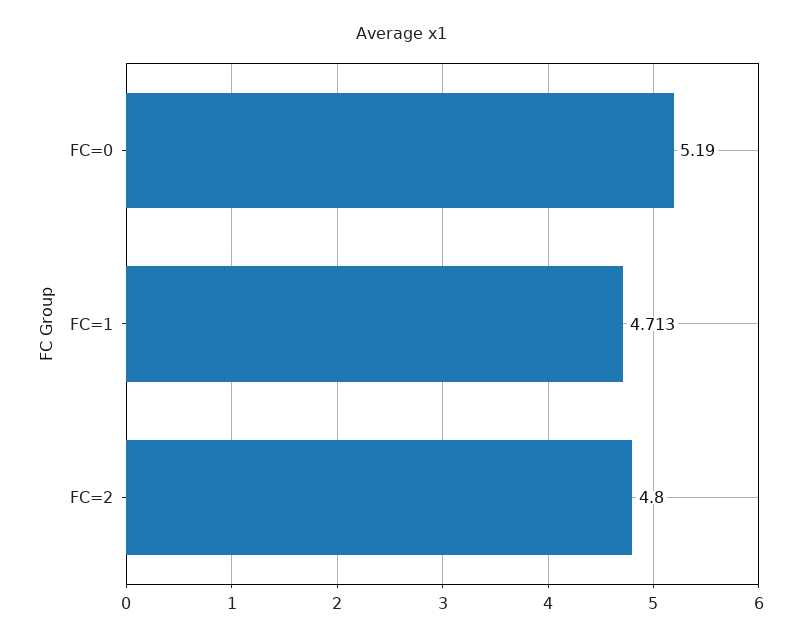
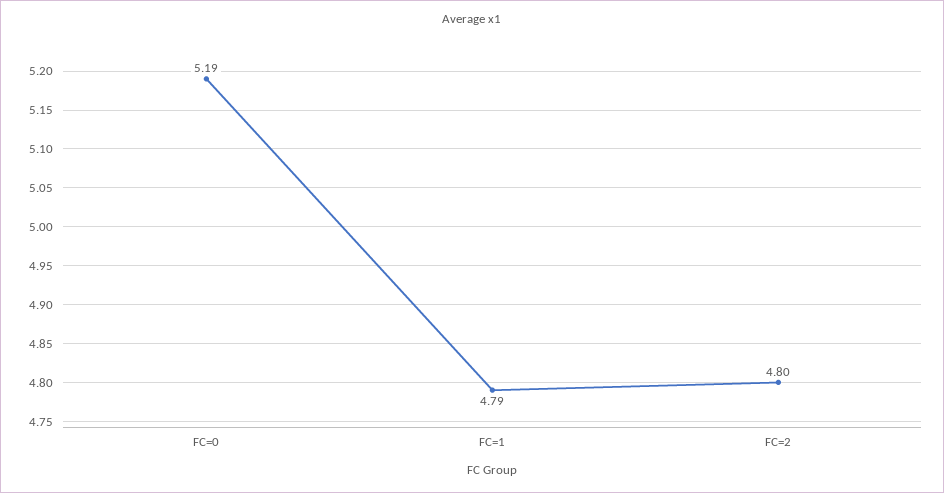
FC=1: 4.713 -> 4.79

